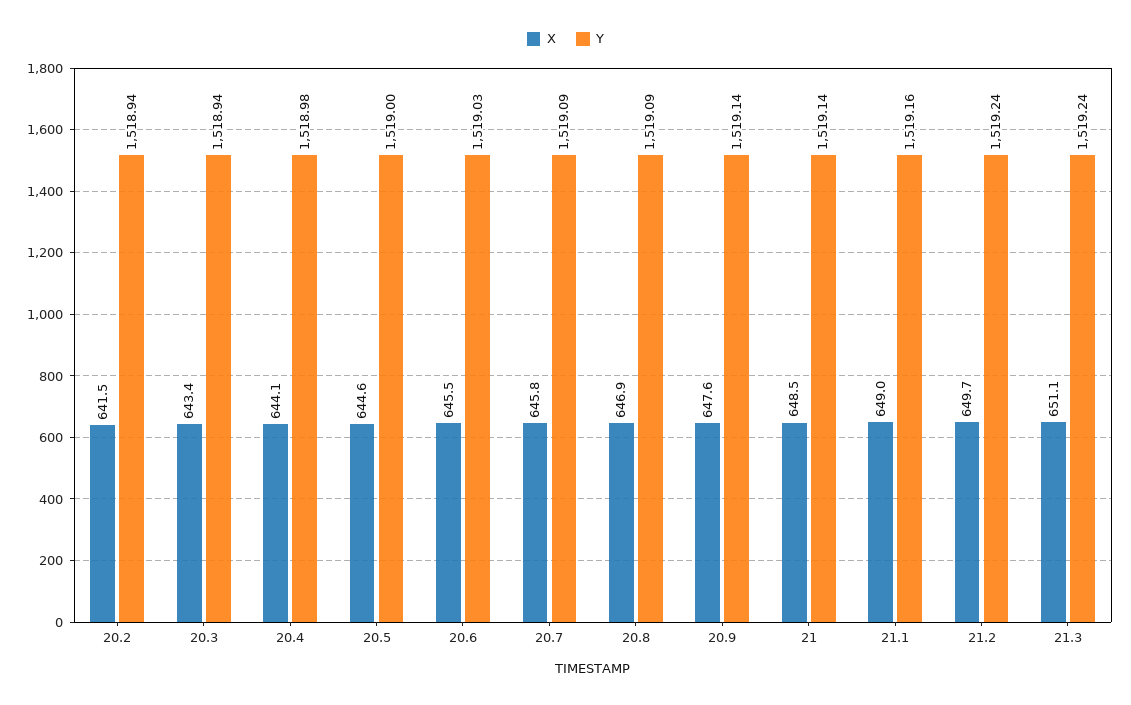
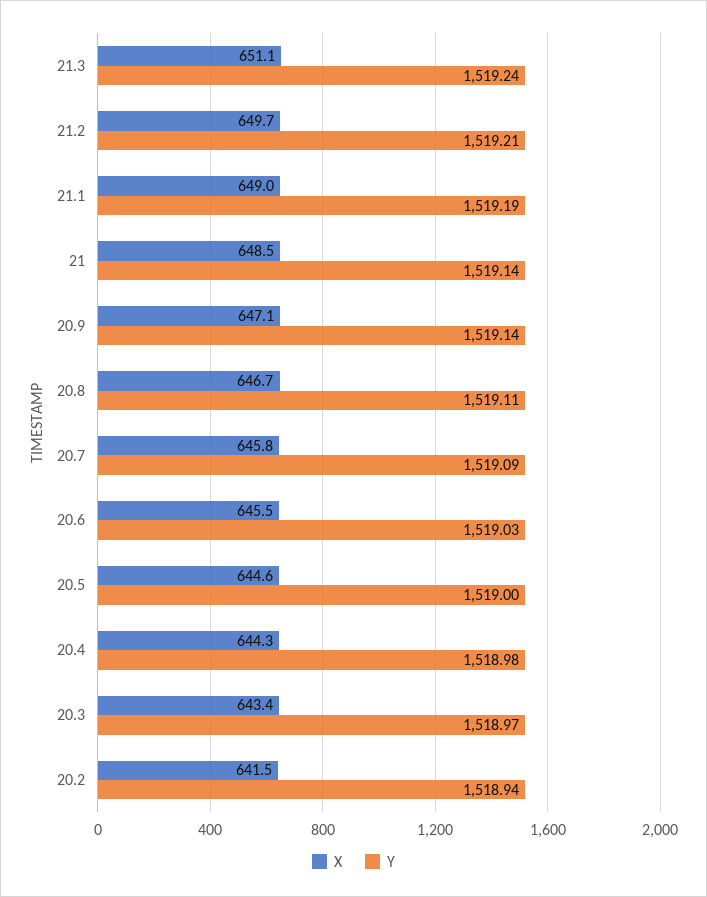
Y, 20.3: 1518.94 -> 1518.97
X, 20.4: 644.1 -> 644.3
X, 20.8: 646.9 -> 646.7
Y, 20.8: 1519.09 -> 1519.11
X, 20.9: 647.6 -> 647.1
Y, 21.1: 1519.16 -> 1519.19
Y, 21.2: 1519.24 -> 1519.21

